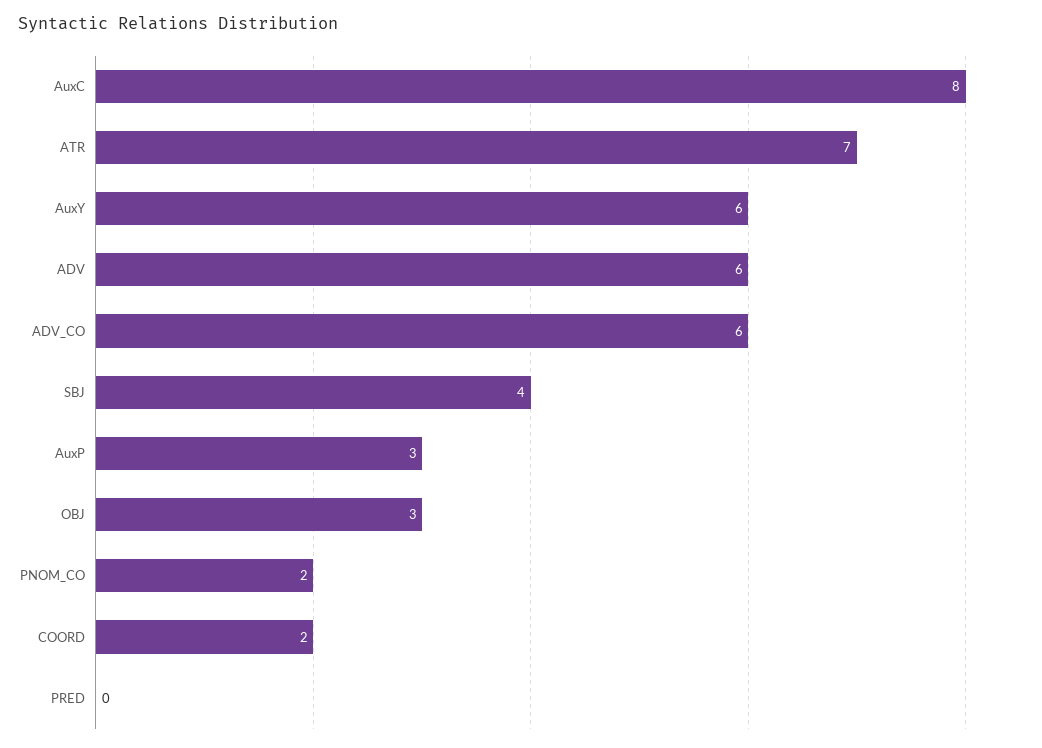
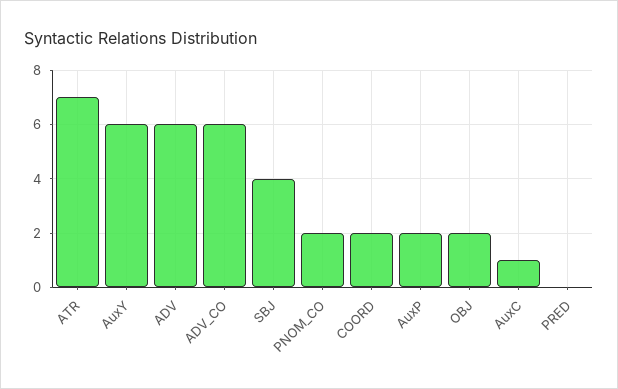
AuxC: 8 -> 1
AuxP: 3 -> 2
OBJ: 3 -> 2

